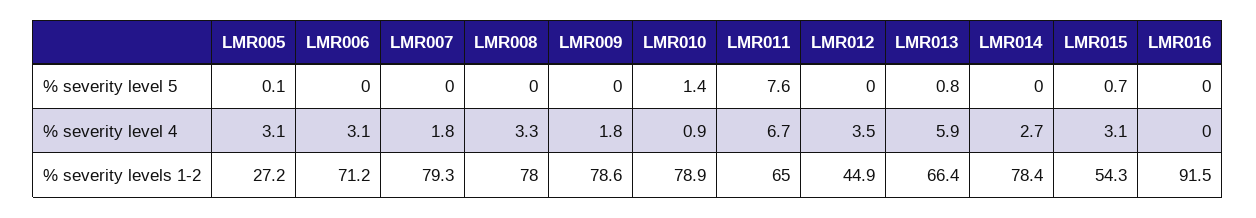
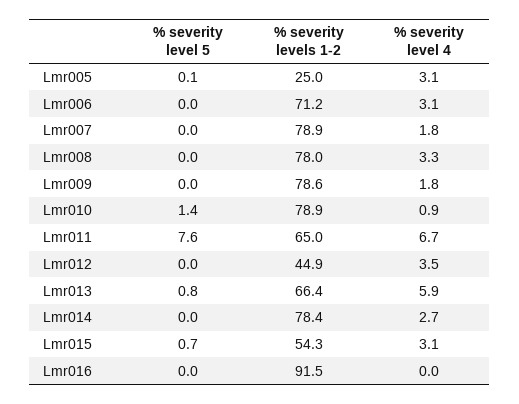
LMR005, % severity levels 1-2: 27.2 -> 25
LMR007, % severity levels 1-2: 79.3 -> 78.9

